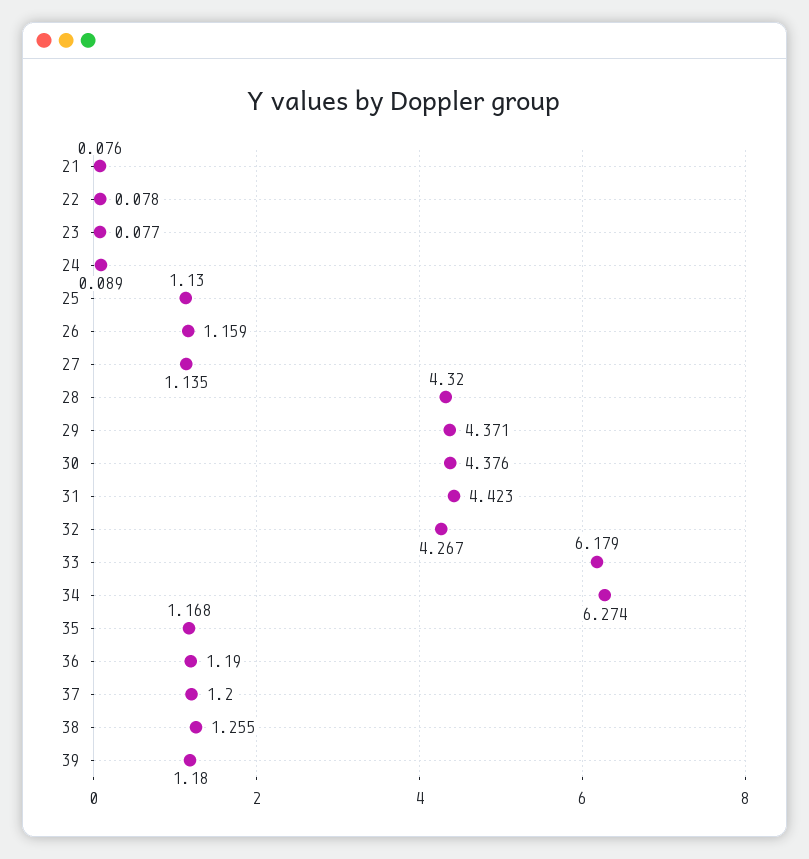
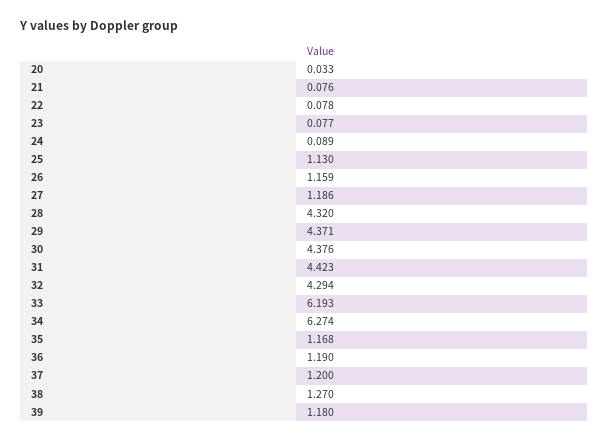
27: 1.135 -> 1.186
32: 4.267 -> 4.294
33: 6.179 -> 6.193
38: 1.255 -> 1.27
20: none -> 0.033

